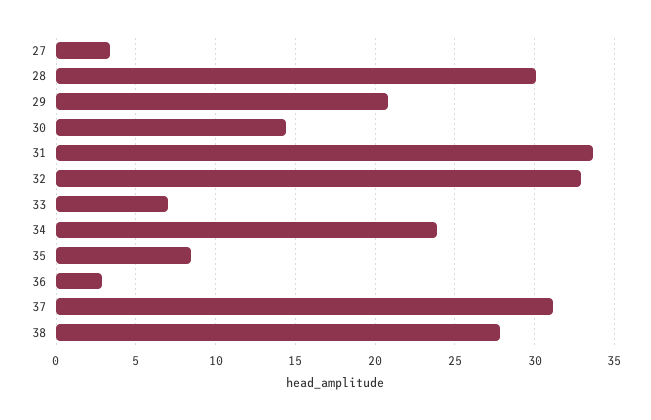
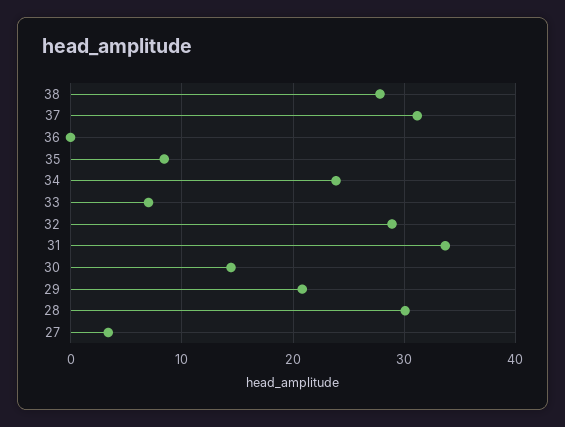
32: 33 -> 29
36: 3 -> 0

